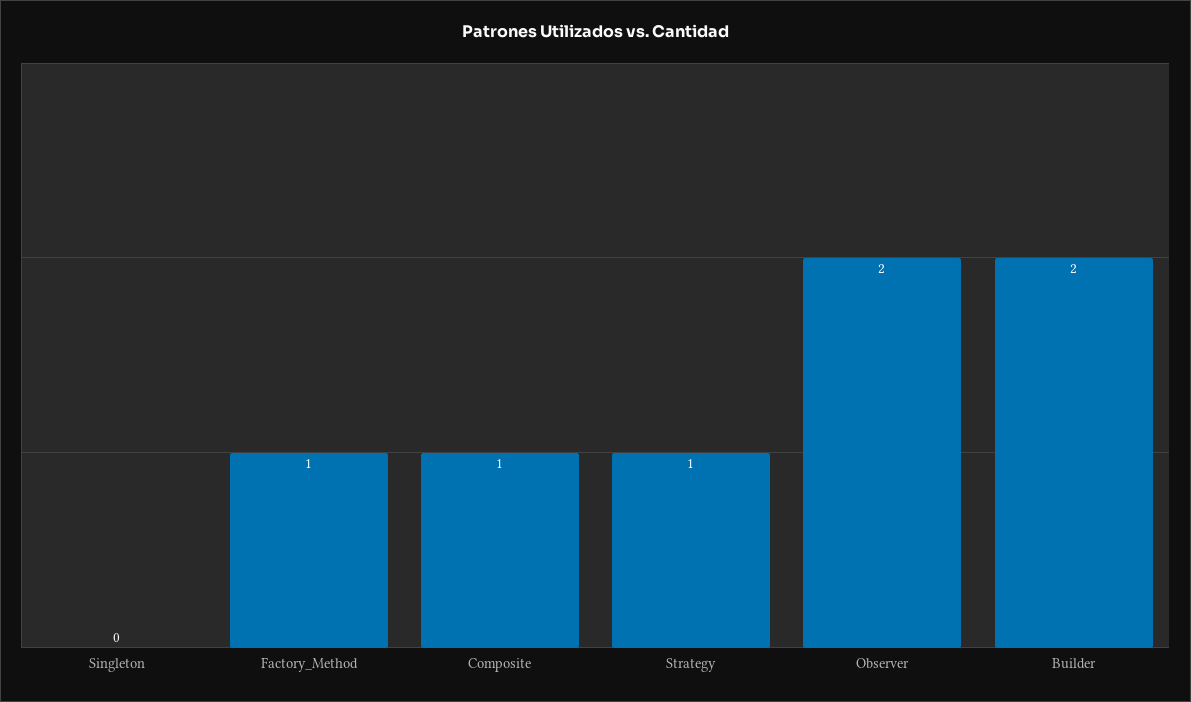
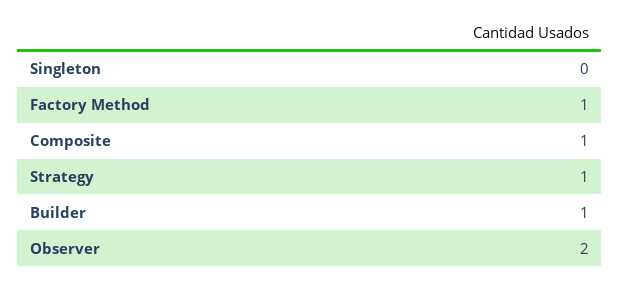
Builder: 2 -> 1

